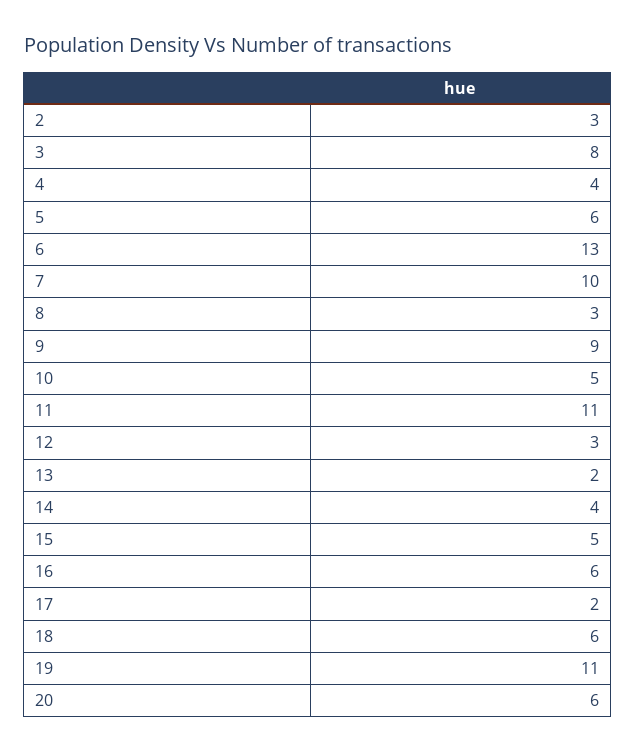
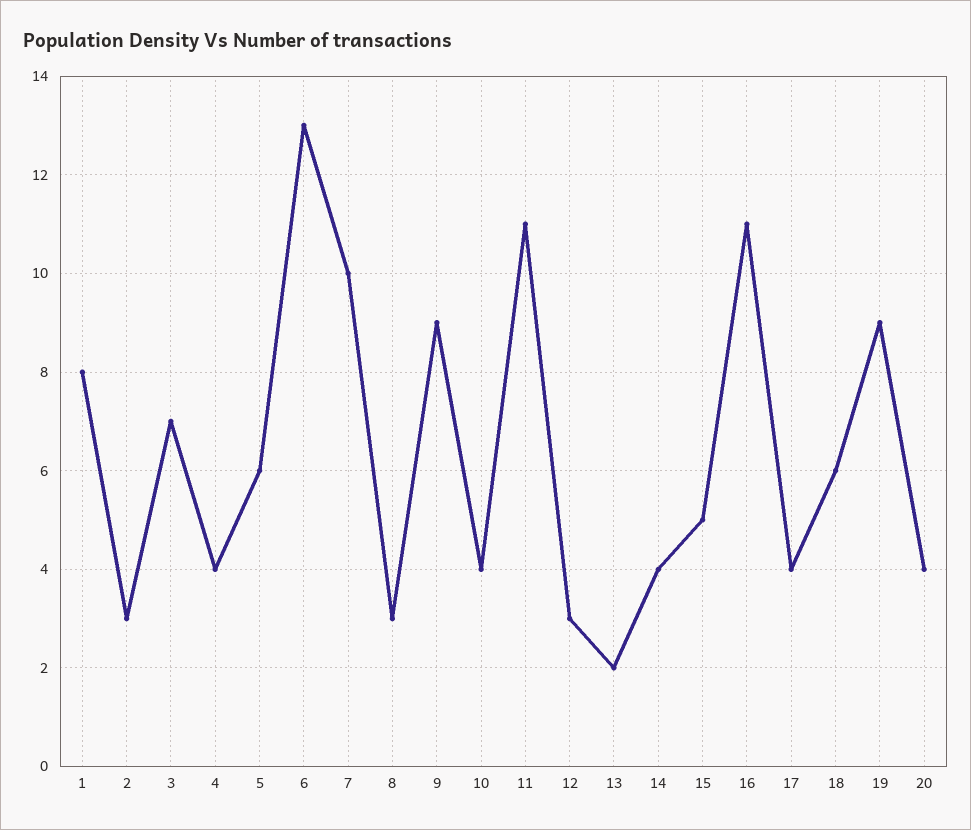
3: 8 -> 7
10: 5 -> 4
16: 6 -> 11
17: 2 -> 4
19: 11 -> 9
20: 6 -> 4
1: none -> 8

